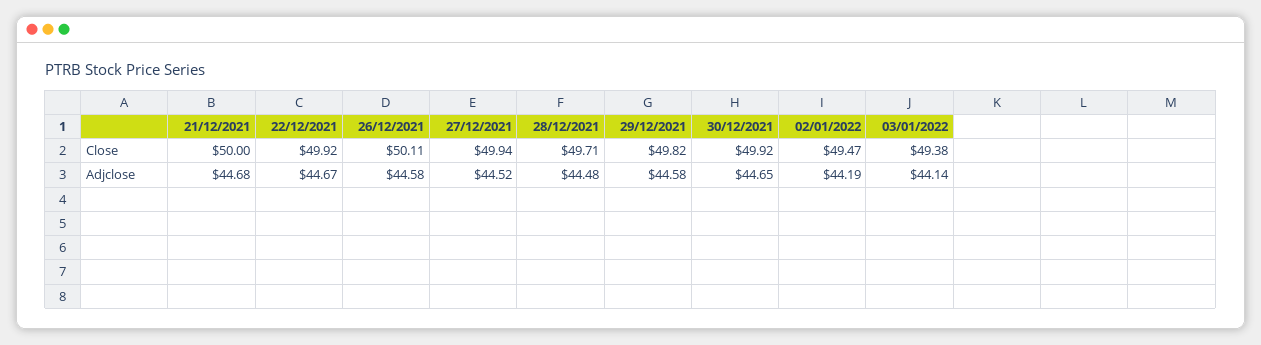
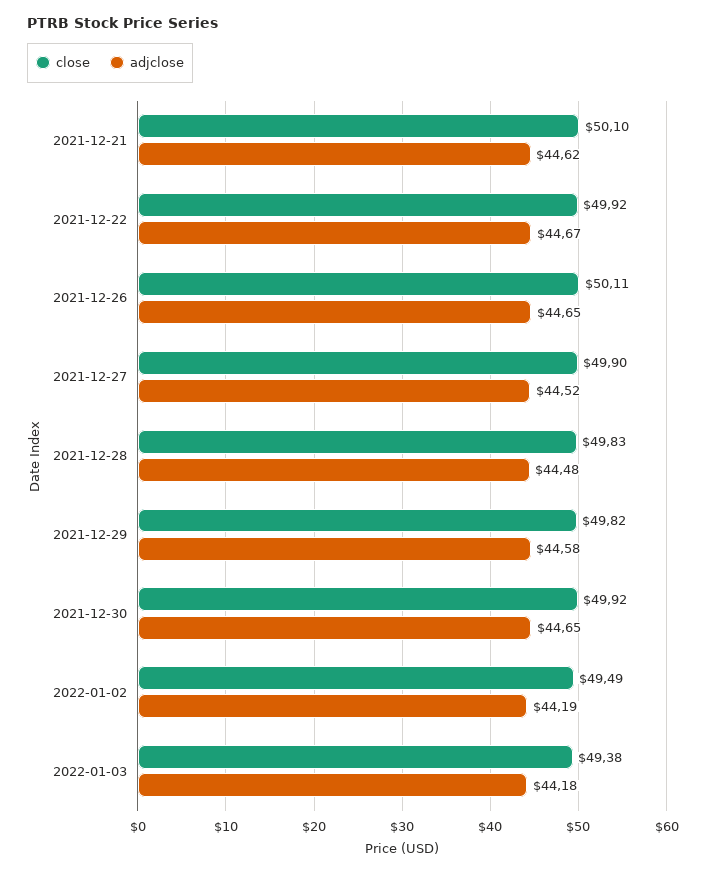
Close, 21/12/2021: 50 -> 50.1
Close, 27/12/2021: 49.94 -> 49.9
Close, 28/12/2021: 49.71 -> 49.83
Close, 02/01/2022: 49.47 -> 49.49
Adjclose, 21/12/2021: 44.68 -> 44.62
Adjclose, 26/12/2021: 44.58 -> 44.65
Adjclose, 03/01/2022: 44.14 -> 44.18

